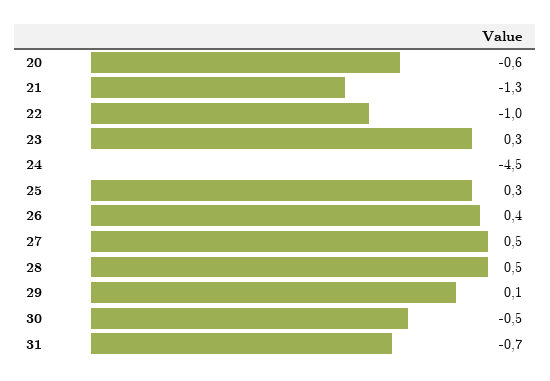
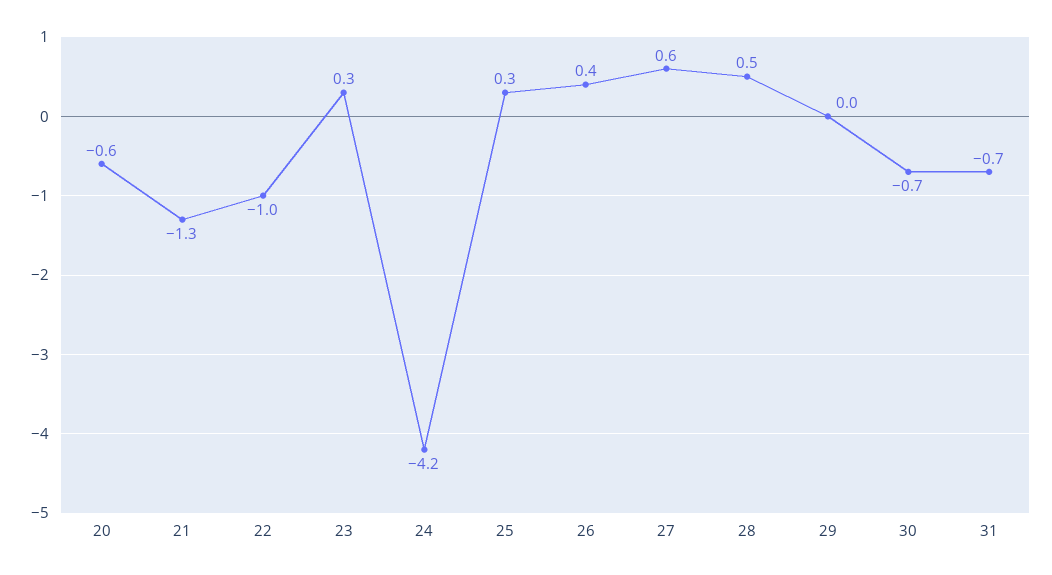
24: -4.5 -> -4.2
27: 0.5 -> 0.6
29: 0.1 -> 0
30: -0.5 -> -0.7

